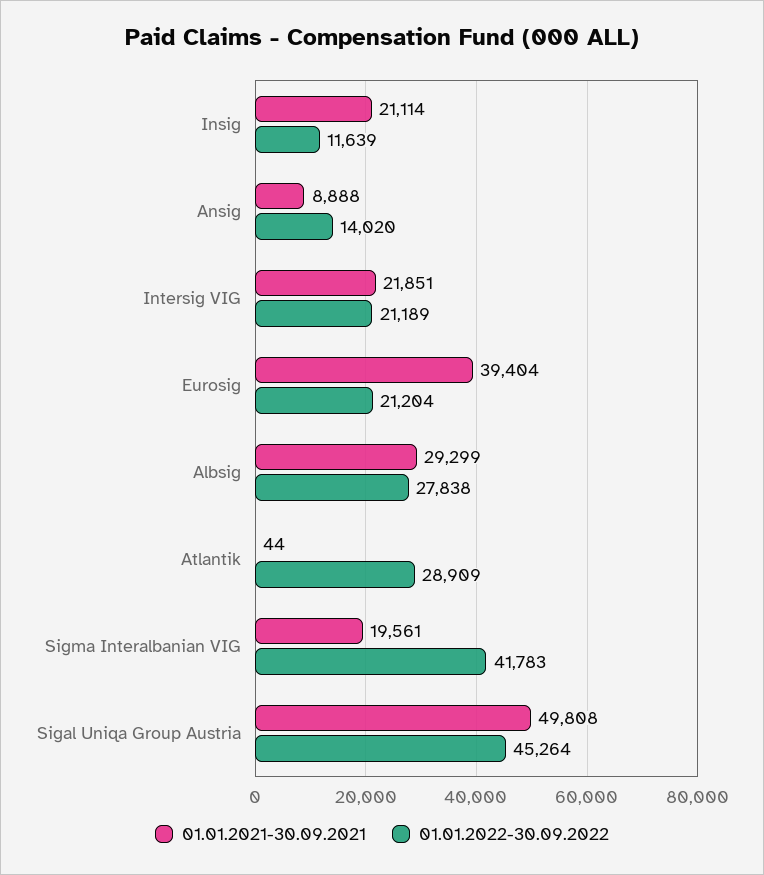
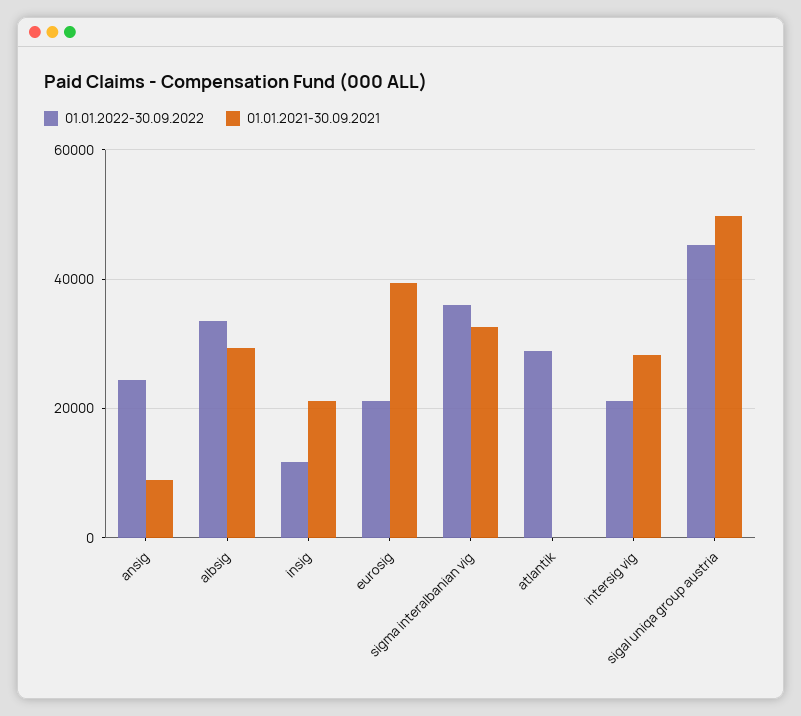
01.01.2022-30.09.2022, Ansig: 14020 -> 24000
01.01.2021-30.09.2021, Intersig VIG: 21851 -> 28000
01.01.2022-30.09.2022, Albsig: 27838 -> 34000
01.01.2021-30.09.2021, Sigma Interalbanian VIG: 19561 -> 32000
01.01.2022-30.09.2022, Sigma Interalbanian VIG: 41783 -> 36000

